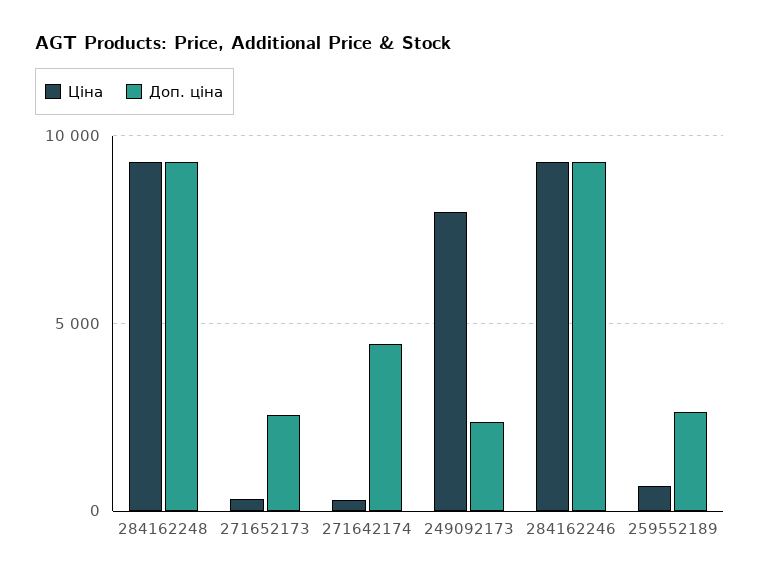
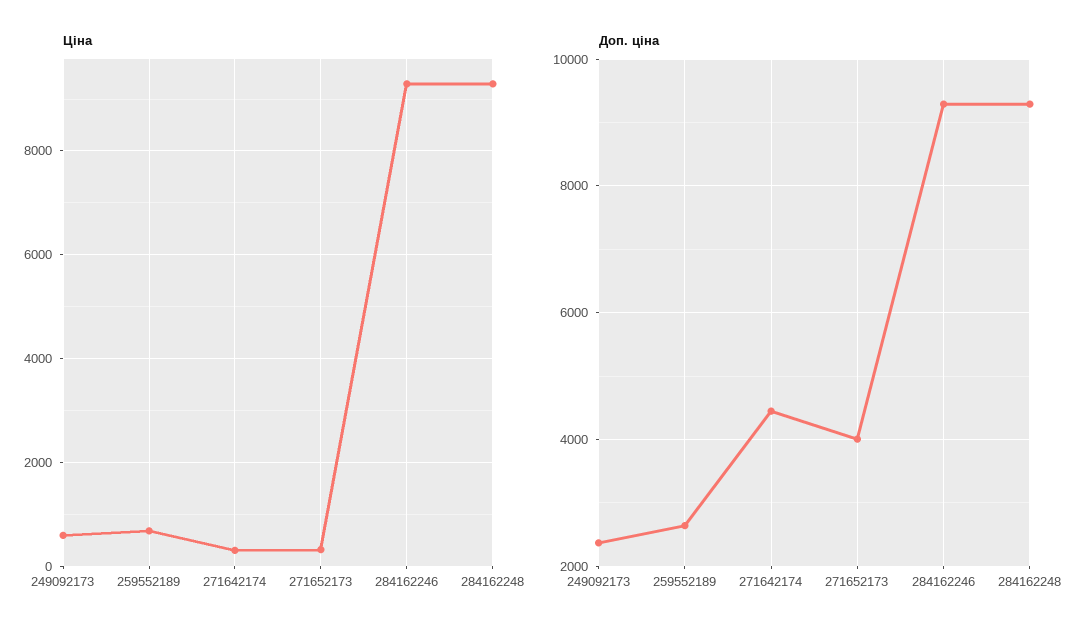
Доп. ціна, 271652173: 2500 -> 4000
Ціна, 249092173: 8000 -> 600

